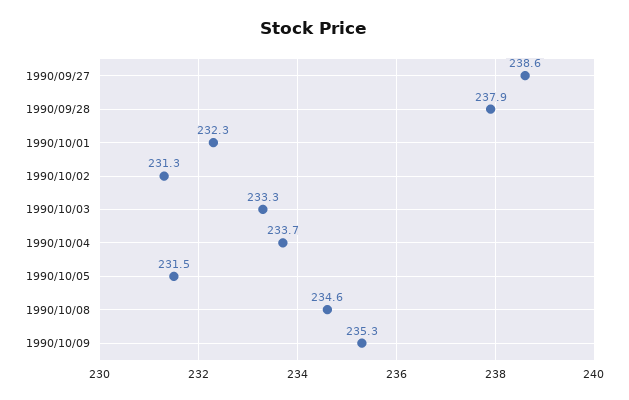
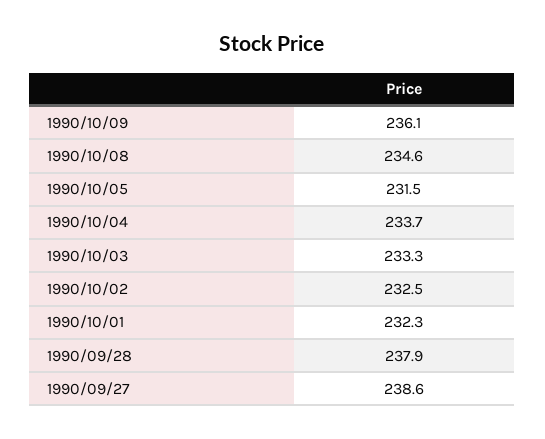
1990/10/02: 231.3 -> 232.5
1990/10/09: 235.3 -> 236.1

